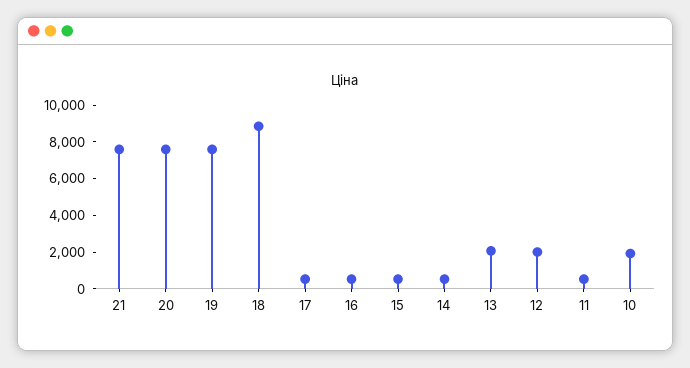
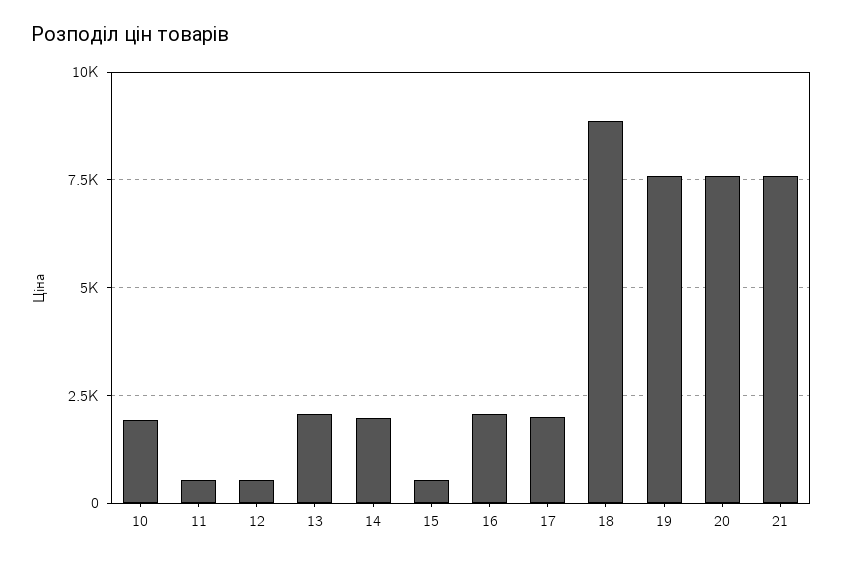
17: 500 -> 2000
16: 500 -> 2000
14: 500 -> 2000
12: 2000 -> 500

